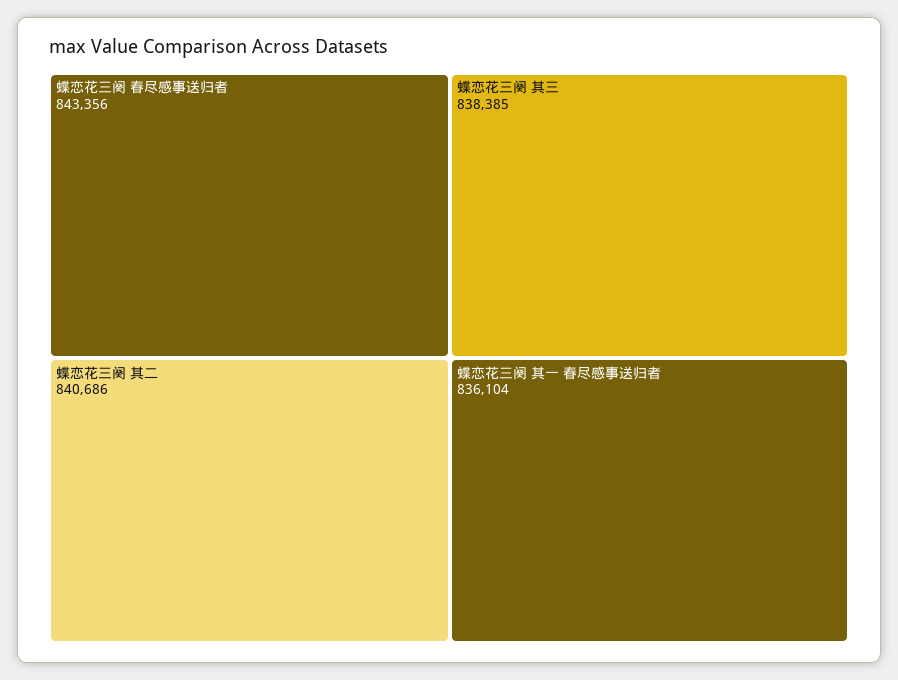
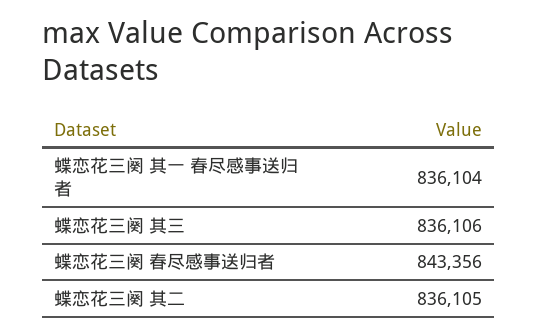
蝶恋花三阕 其二: 840686 -> 836105
蝶恋花三阕 其三: 838385 -> 836106

